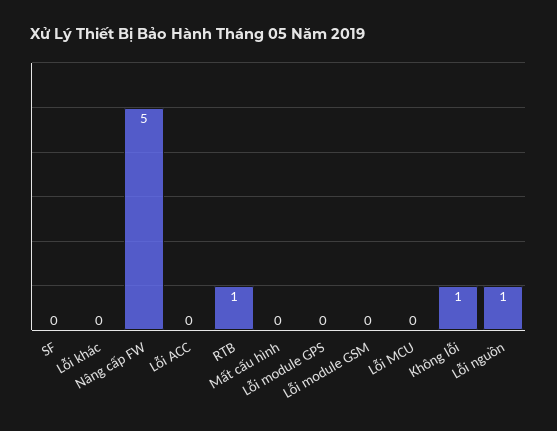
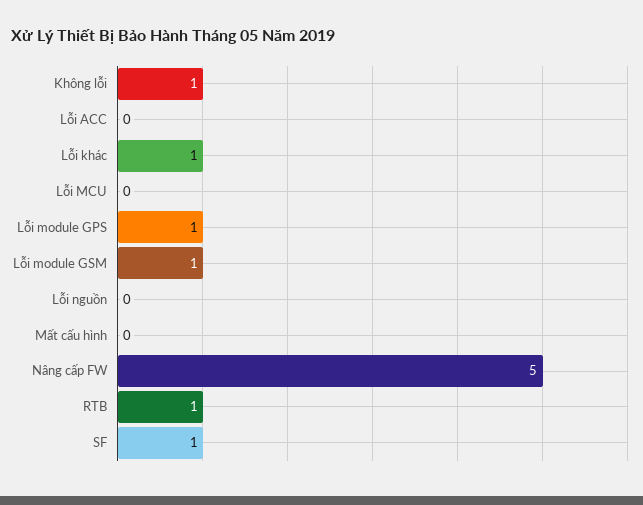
SF: 0 -> 1
Lỗi khác: 0 -> 1
Lỗi module GPS: 0 -> 1
Lỗi module GSM: 0 -> 1
Lỗi nguồn: 1 -> 0

